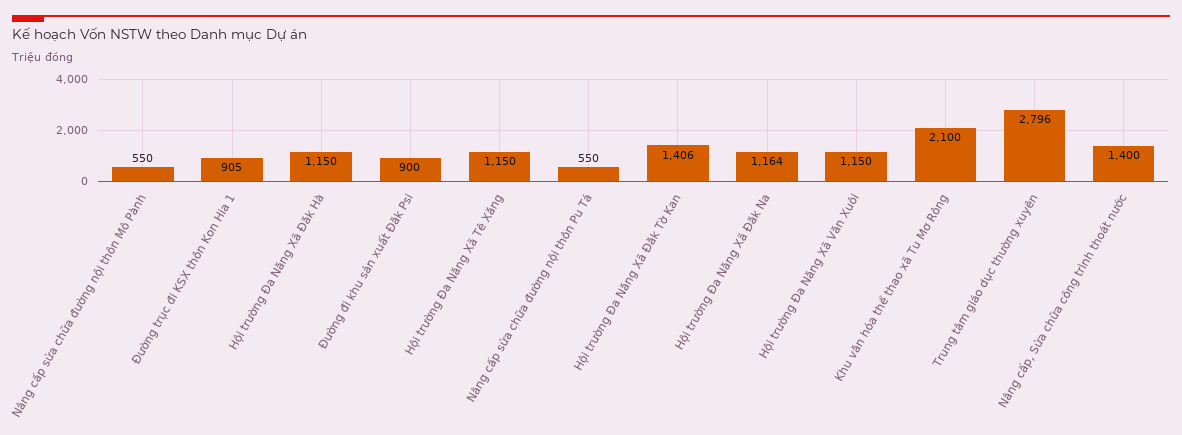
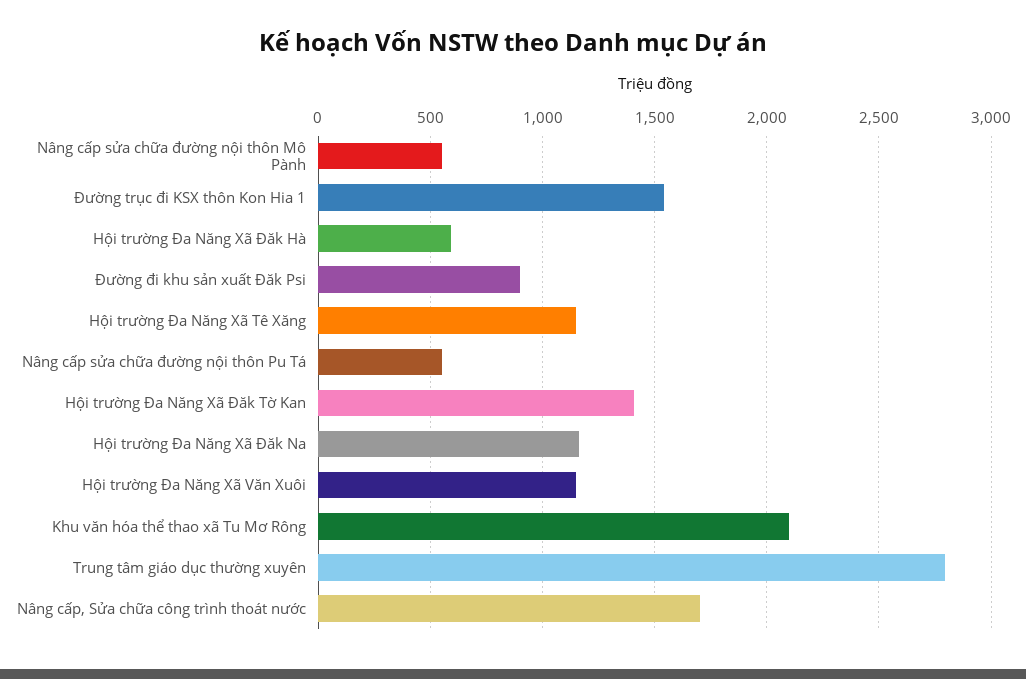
Đường trục đi KSX thôn Kon Hia 1: 905 -> 1550
Hội trường Đa Năng Xã Đăk Hà: 1150 -> 600
Nâng cấp, Sửa chữa công trình thoát nước: 1400 -> 1700

